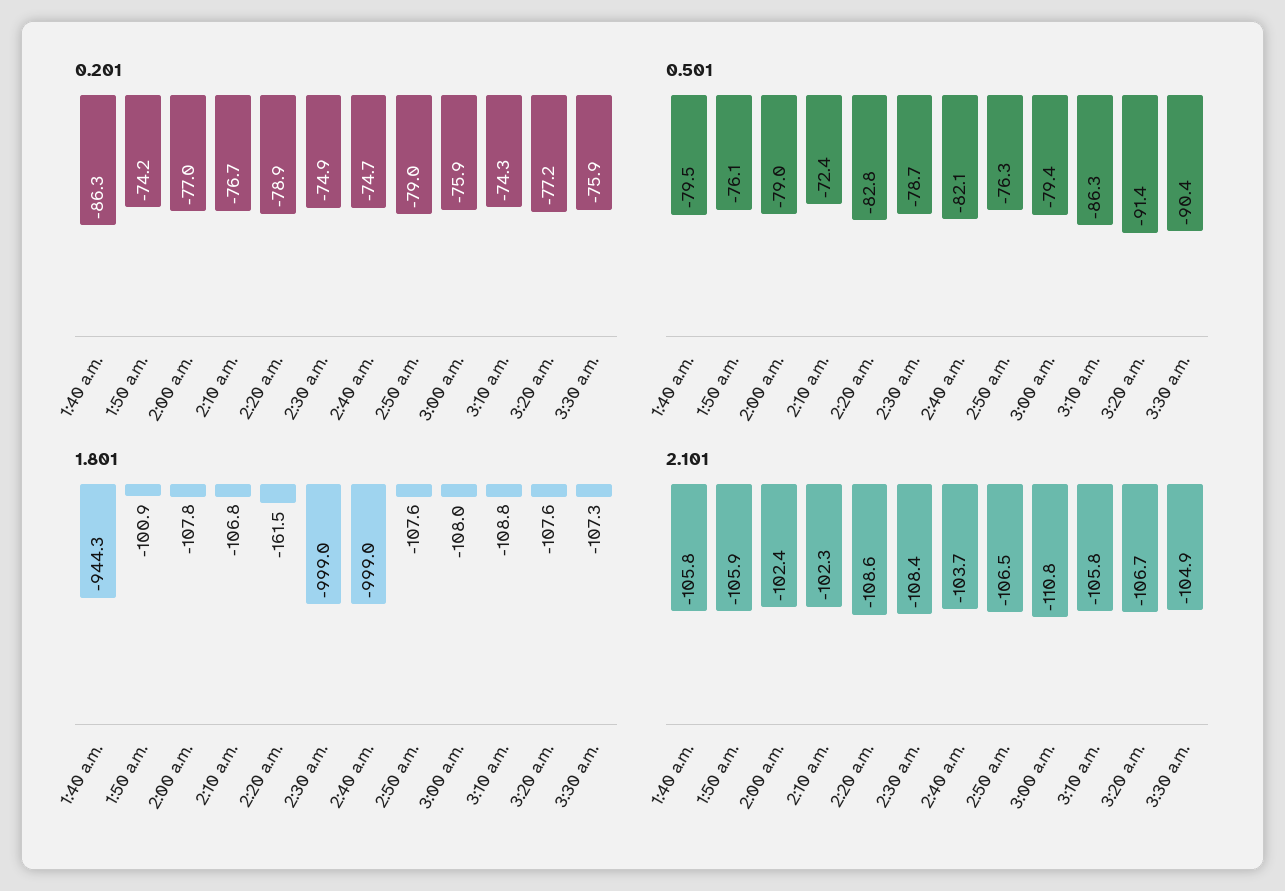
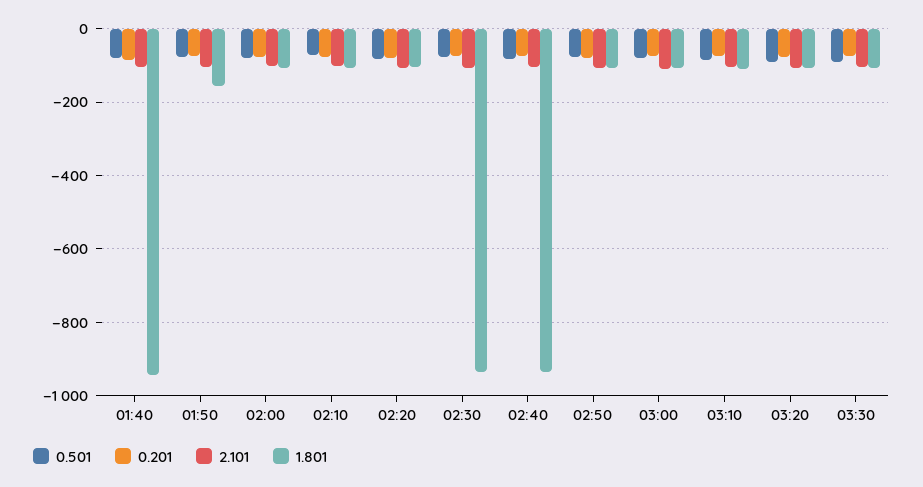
1.801, 1:50 a.m.: -100.9 -> -160
1.801, 2:20 a.m.: -161.5 -> -100
1.801, 2:30 a.m.: -999 -> -940
1.801, 2:40 a.m.: -999 -> -940

